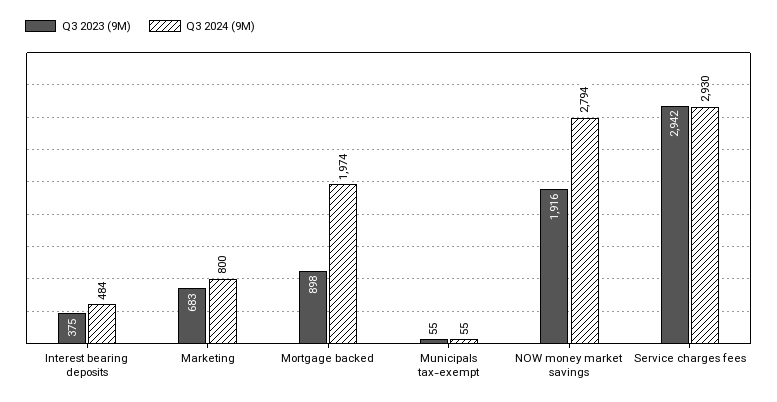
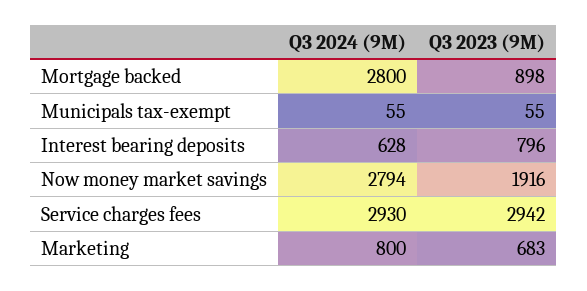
Q3 2023 (9M), Interest bearing deposits: 375 -> 796
Q3 2024 (9M), Interest bearing deposits: 484 -> 628
Q3 2024 (9M), Mortgage backed: 1974 -> 2800

